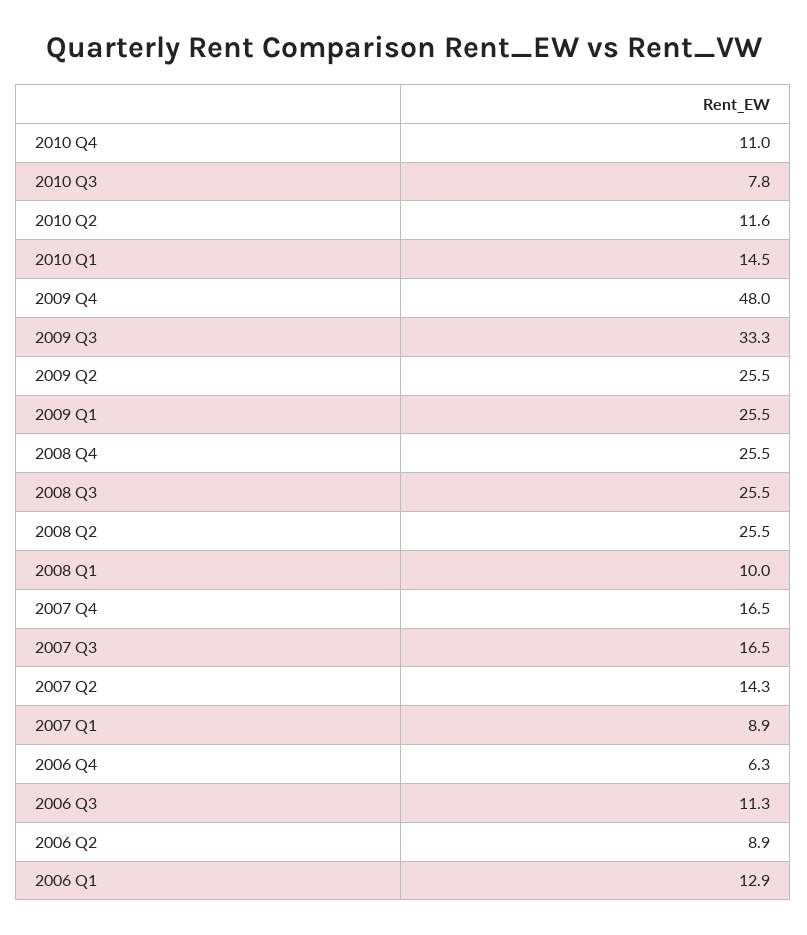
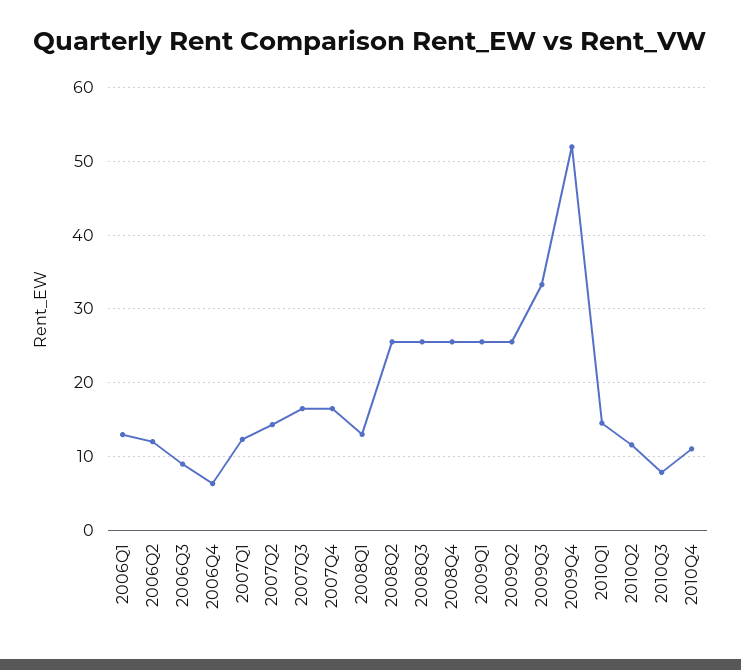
2009 Q4: 48 -> 52
2008 Q1: 10 -> 13
2007 Q1: 8.9 -> 12
2006 Q3: 11.3 -> 9
2006 Q2: 8.9 -> 12

